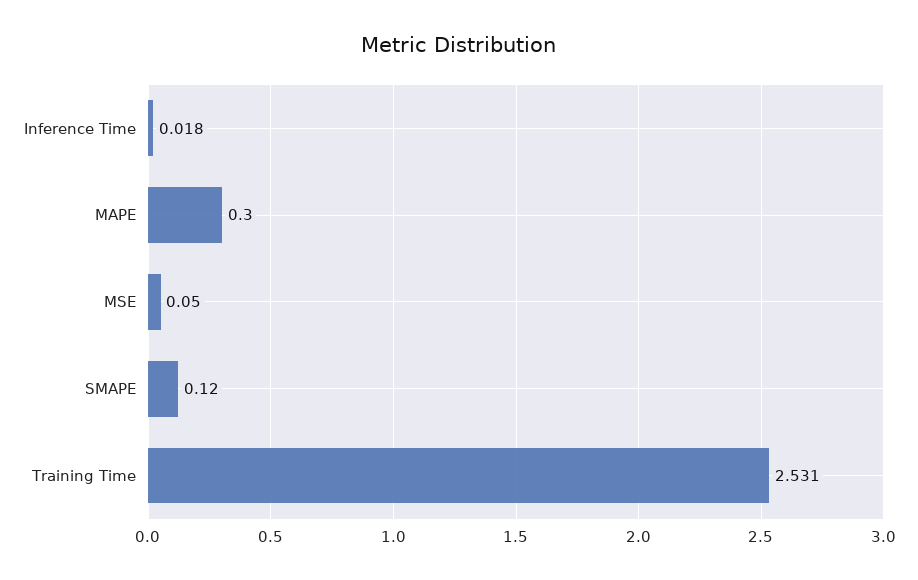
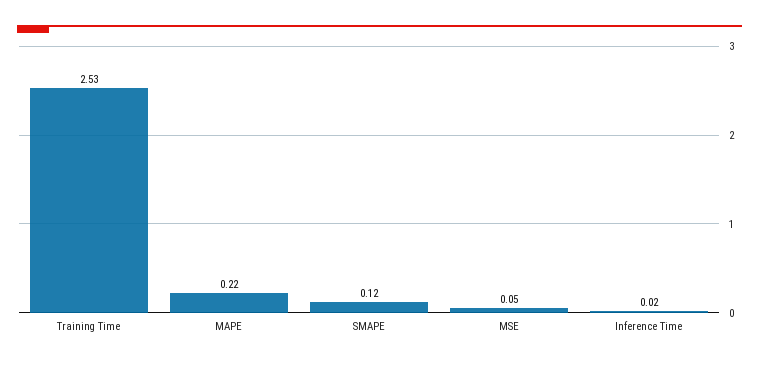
MAPE: 0.3 -> 0.22

